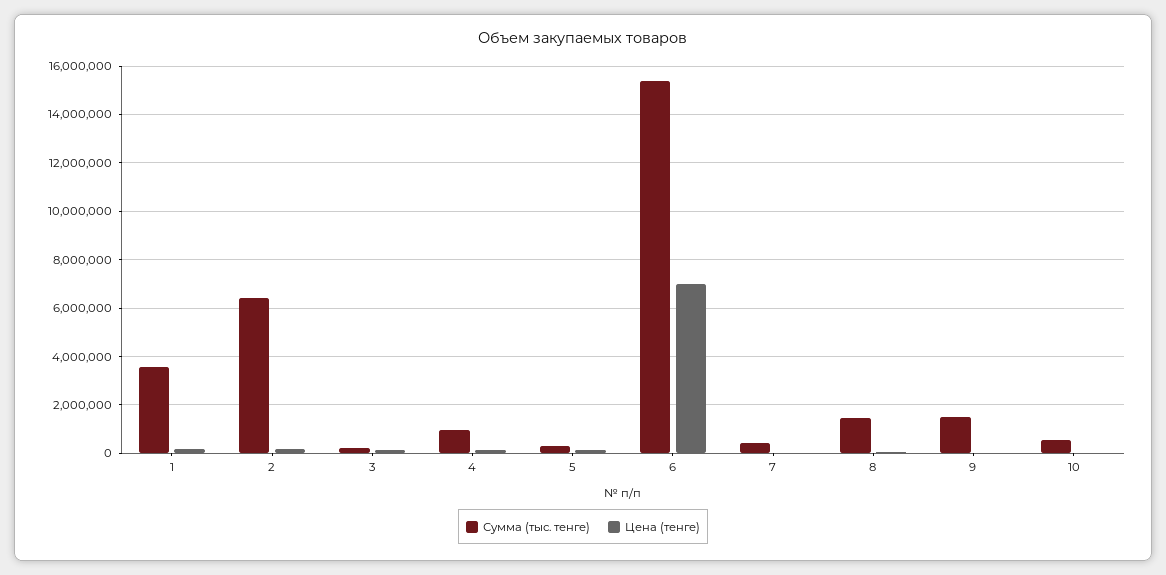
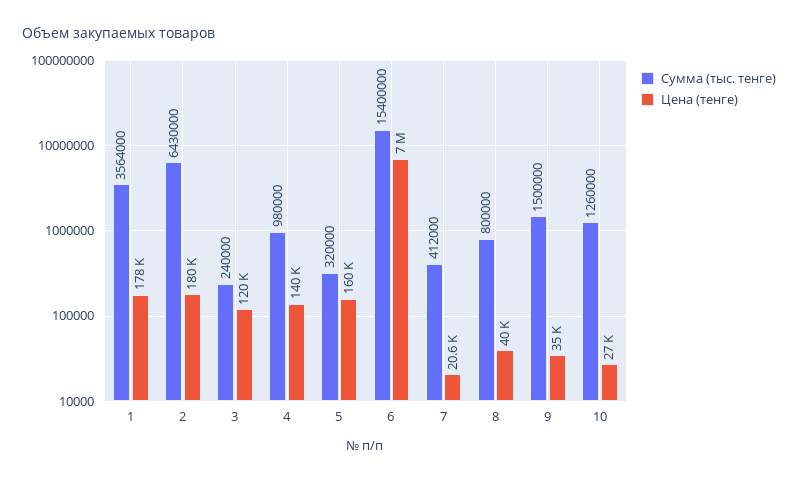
Сумма (тыс. тенге), 8: 1500000 -> 800000
Сумма (тыс. тенге), 10: 500000 -> 1260000

